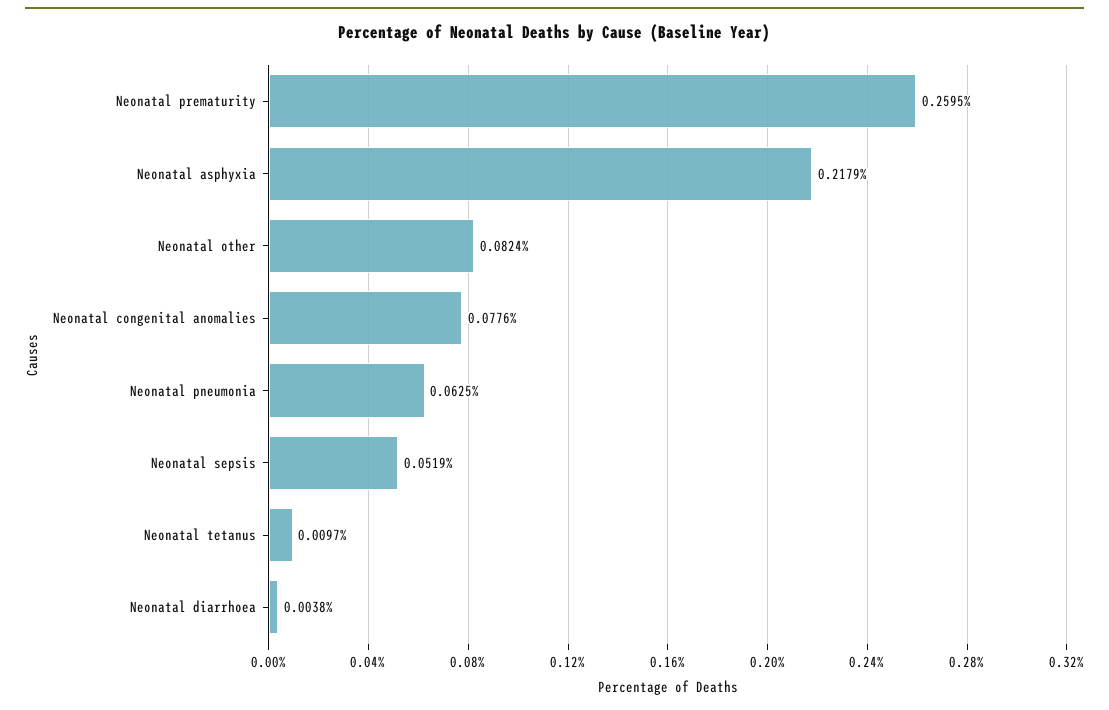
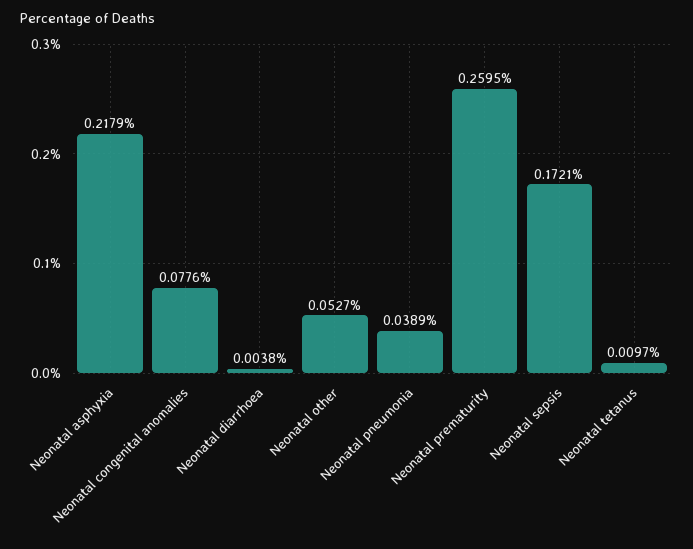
Neonatal other: 0.0824 -> 0.0527
Neonatal pneumonia: 0.0625 -> 0.0389
Neonatal sepsis: 0.0519 -> 0.1721

